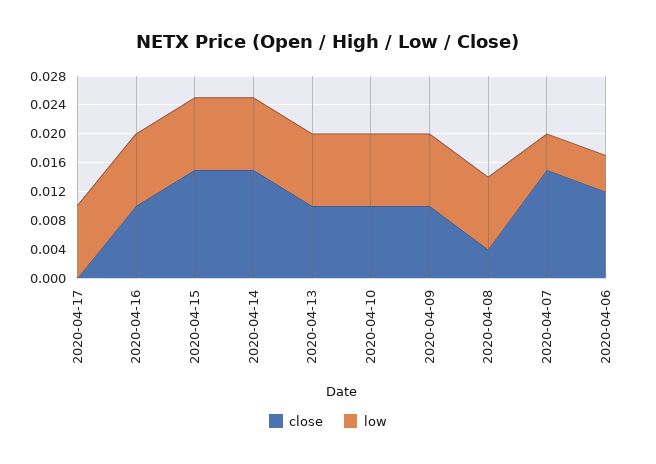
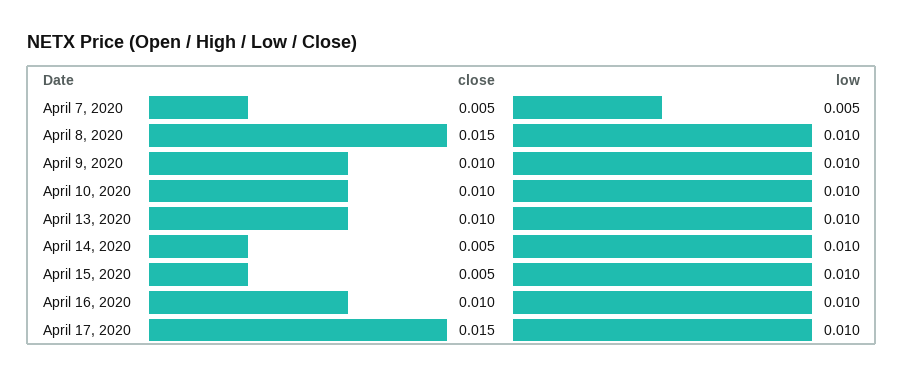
close, 2020-04-17: 0 -> 0.015
close, 2020-04-15: 0.016 -> 0.005
close, 2020-04-14: 0.016 -> 0.005
close, 2020-04-08: 0.004 -> 0.015
close, 2020-04-07: 0.016 -> 0.005
close, 2020-04-06: 0.012 -> none
low, 2020-04-06: 0.004 -> none

